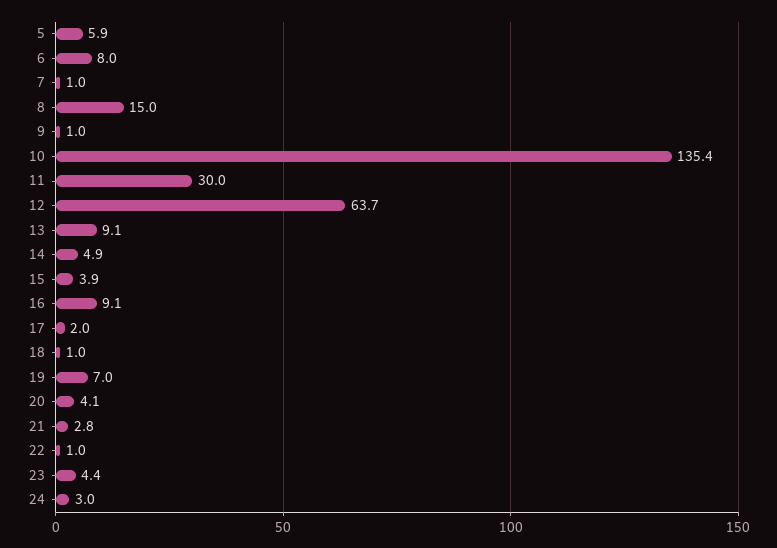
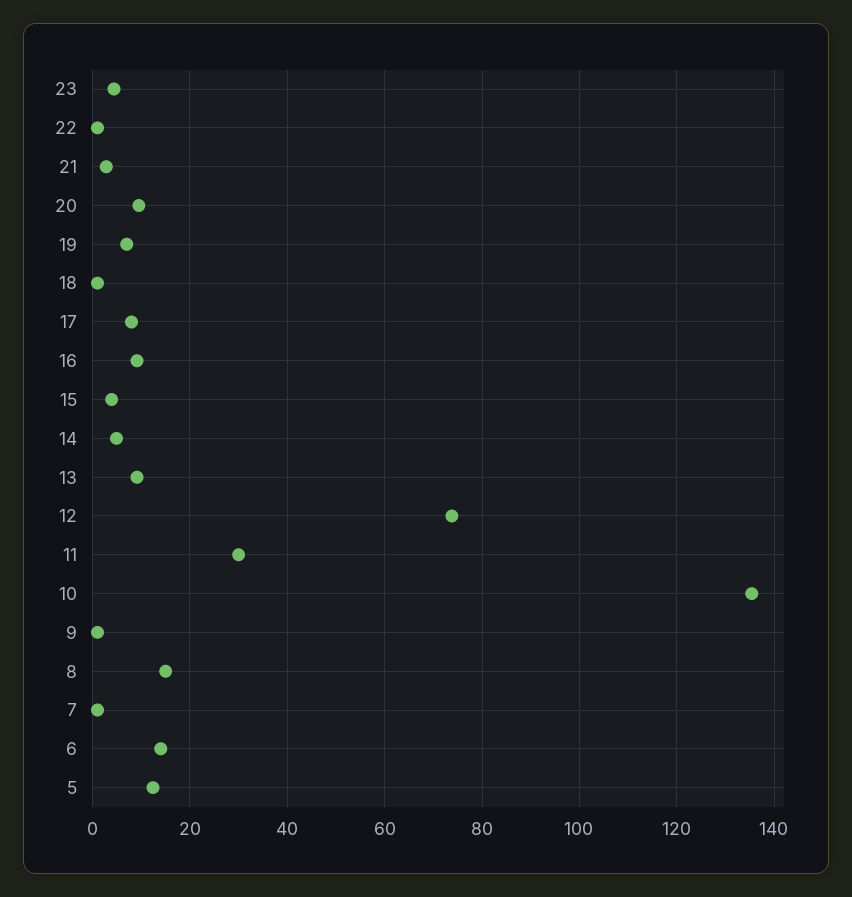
5: 5.9 -> 12
6: 8 -> 14
12: 63.7 -> 74
17: 2 -> 8
20: 4.1 -> 10
24: 3 -> none

